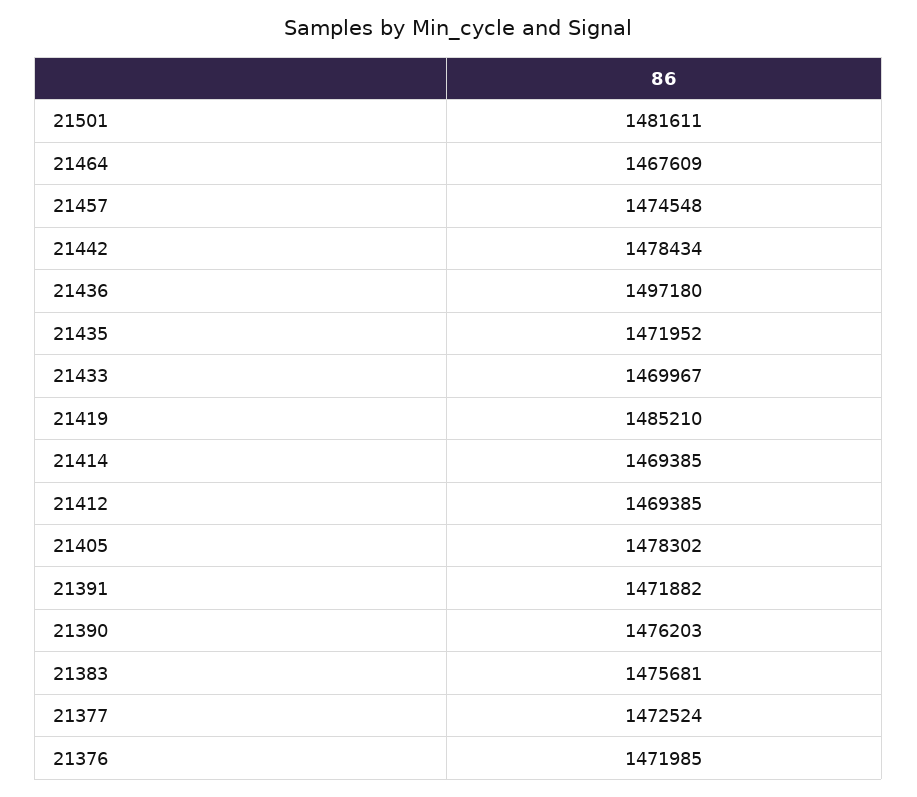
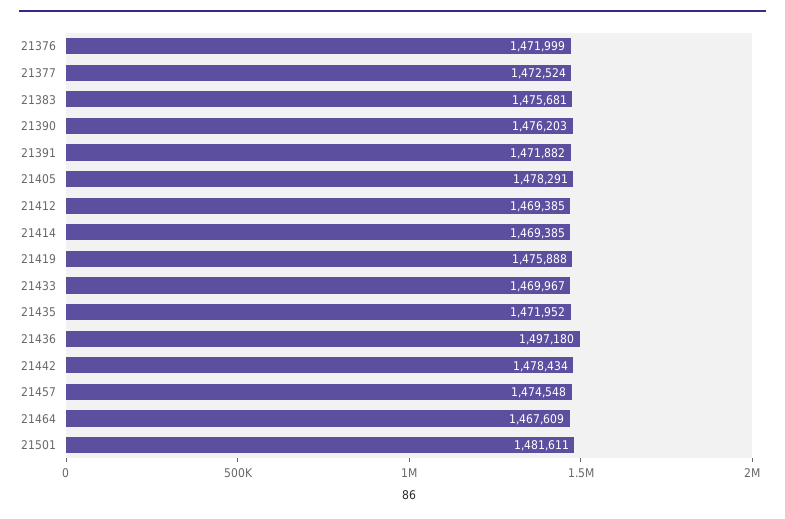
21419: 1485210 -> 1475888
21405: 1478302 -> 1478291
21376: 1471985 -> 1471999

